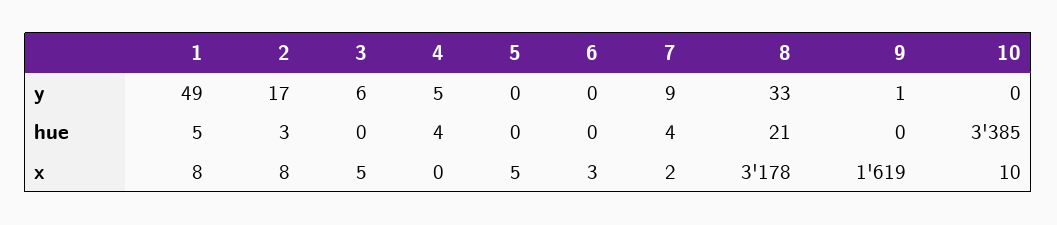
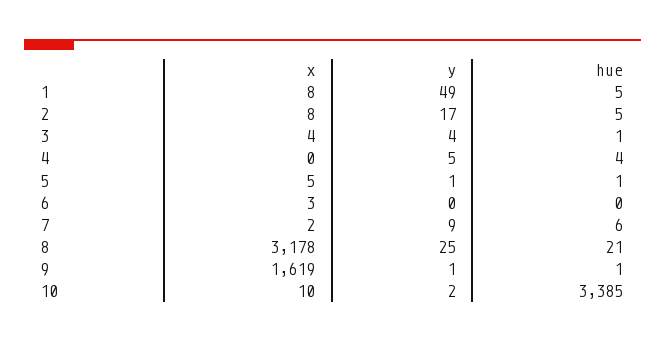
3, y: 6 -> 4
5, y: 0 -> 1
8, y: 33 -> 25
10, y: 0 -> 2
2, hue: 3 -> 5
3, hue: 0 -> 1
5, hue: 0 -> 1
7, hue: 4 -> 6
9, hue: 0 -> 1
3, x: 5 -> 4

